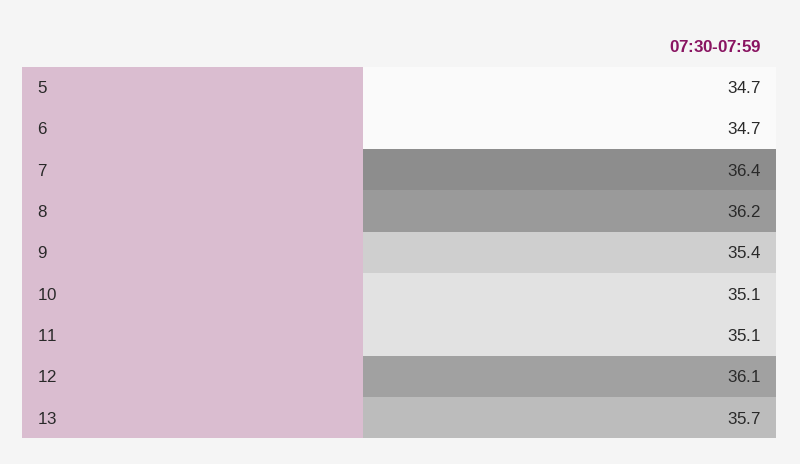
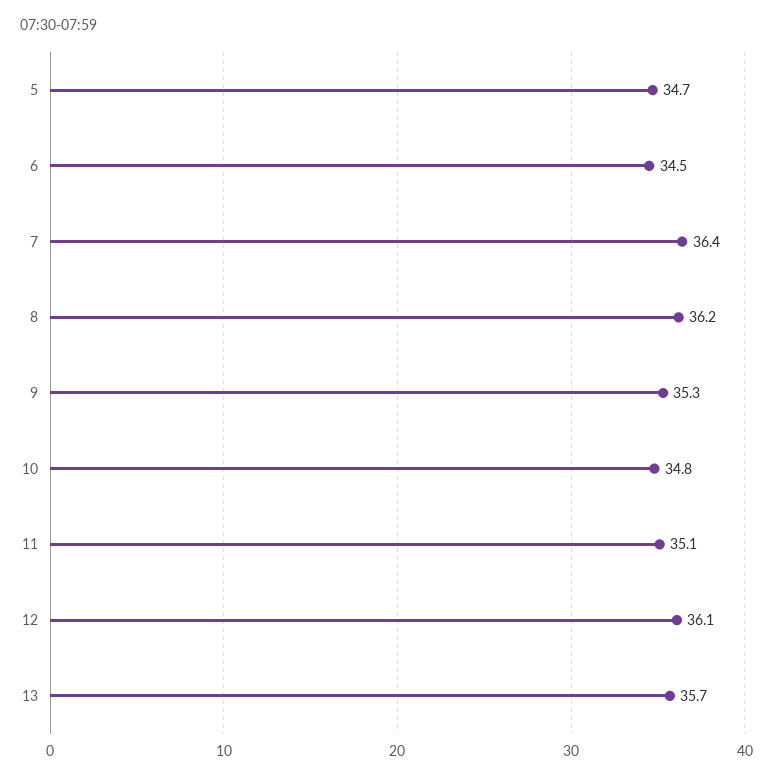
6: 34.7 -> 34.5
9: 35.4 -> 35.3
10: 35.1 -> 34.8

